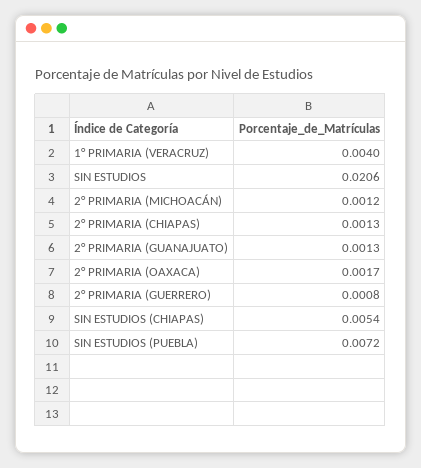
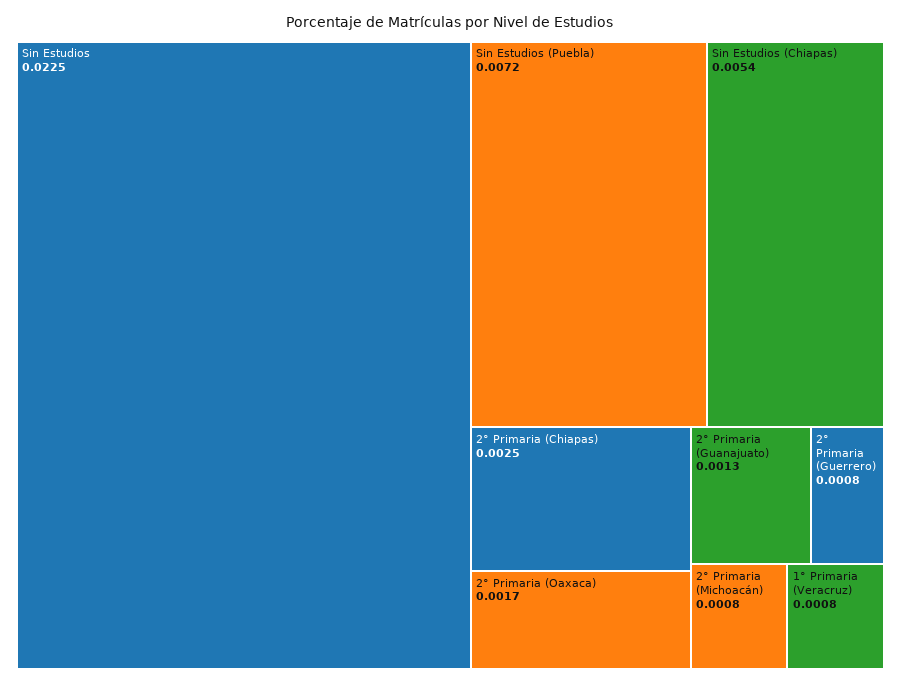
1° PRIMARIA (VERACRUZ): 0.004 -> 0.0008
SIN ESTUDIOS: 0.0206 -> 0.0225
2° PRIMARIA (MICHOACÁN): 0.0012 -> 0.0008
2° PRIMARIA (CHIAPAS): 0.0013 -> 0.0025

